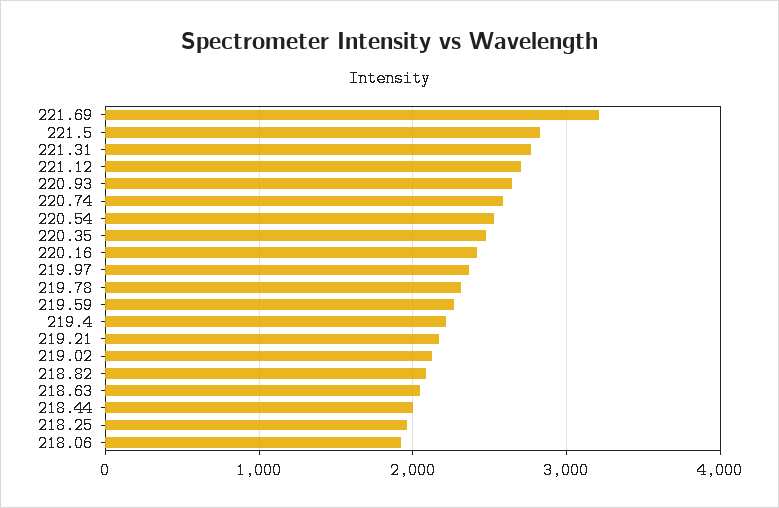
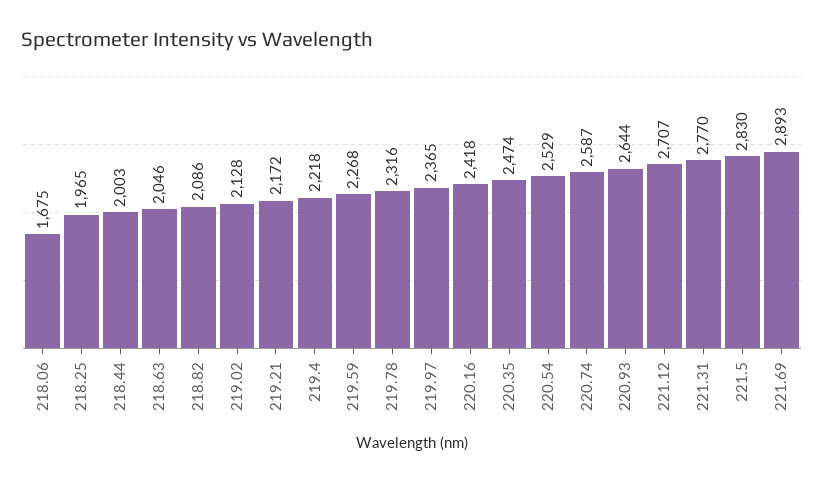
221.69: 3200 -> 2893
218.06: 1900 -> 1675

